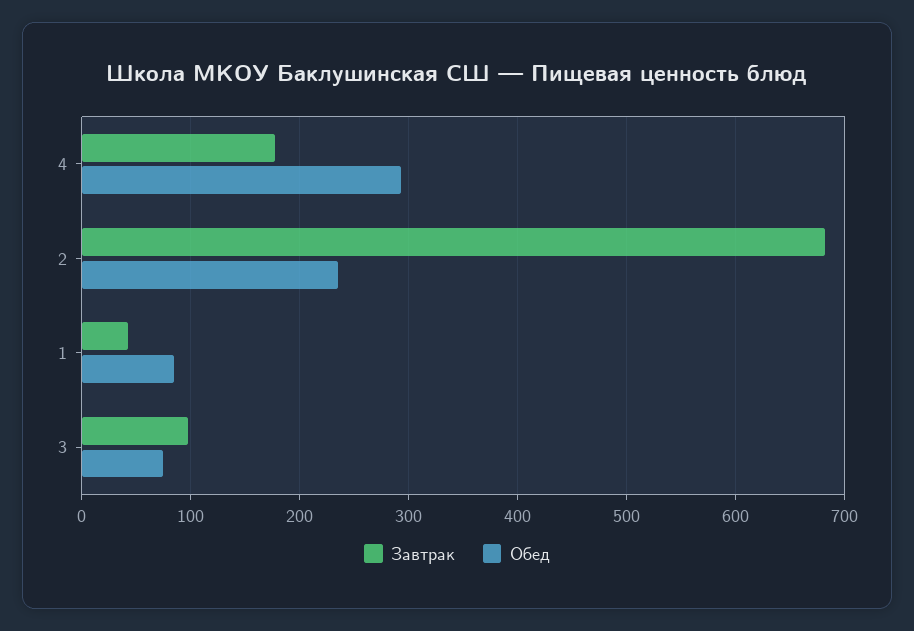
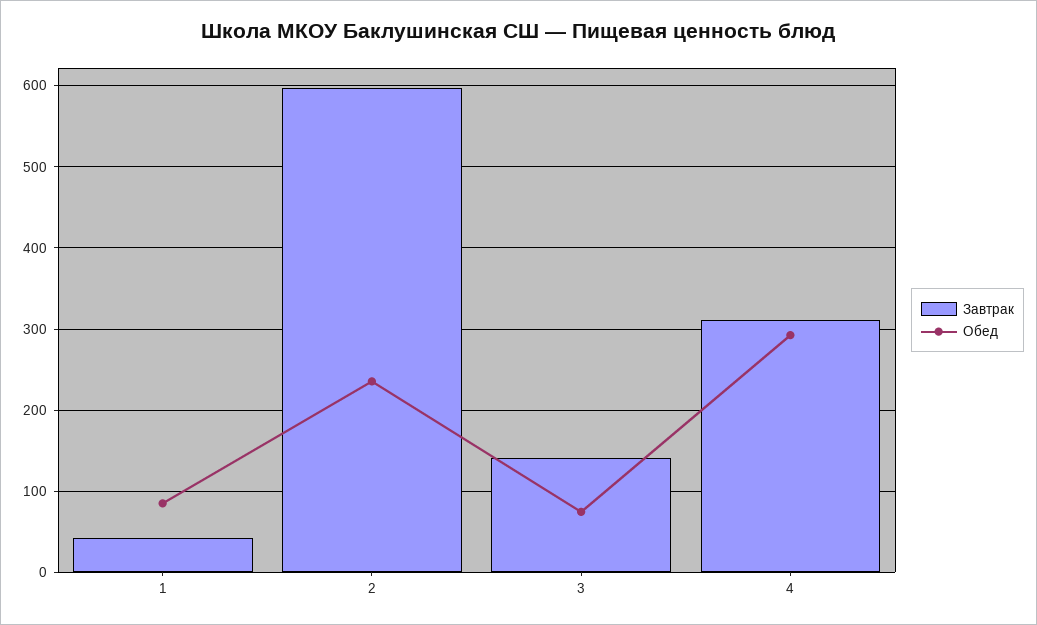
Завтрак, 4: 180 -> 310
Завтрак, 2: 680 -> 600
Завтрак, 3: 100 -> 140

